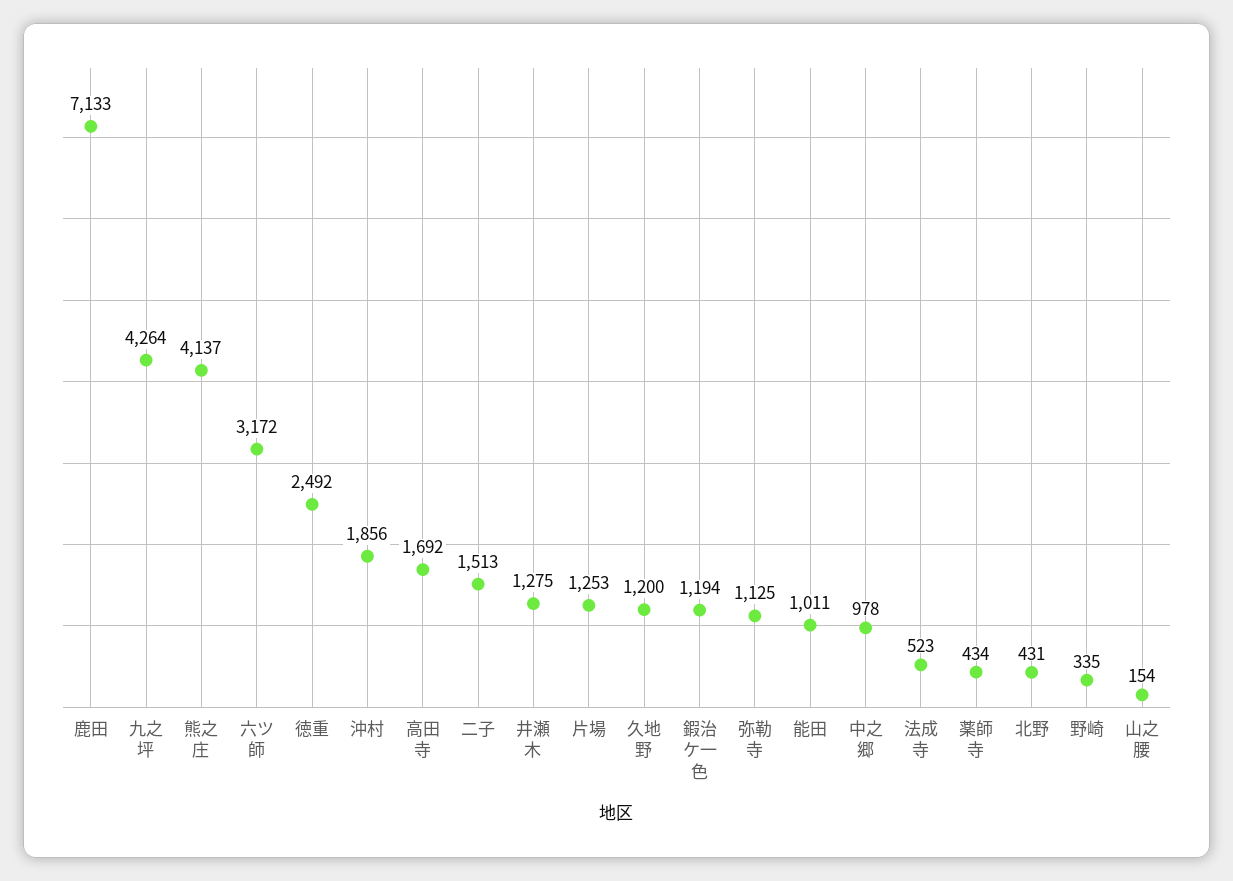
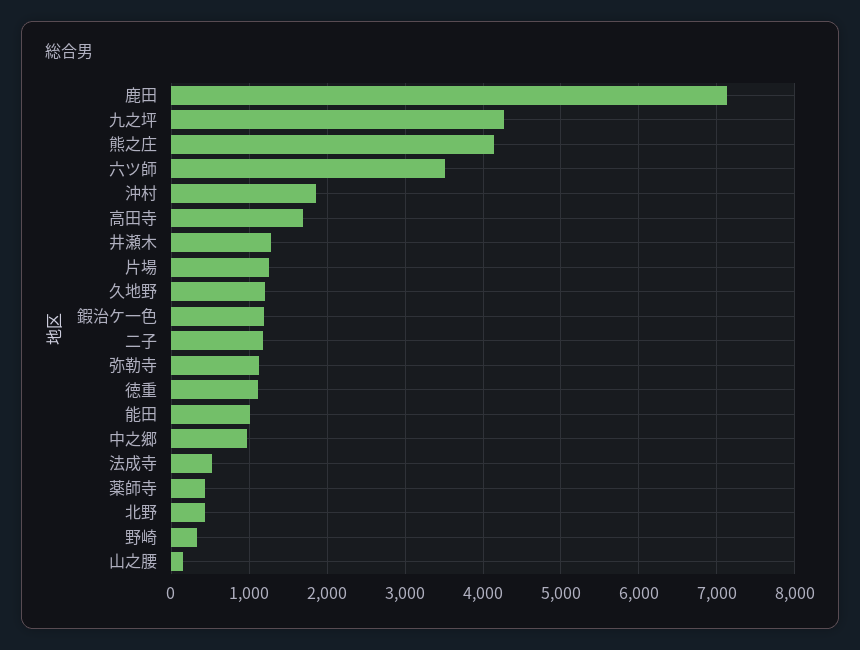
六ツ師: 3172 -> 3500
徳重: 2492 -> 1100
二子: 1513 -> 1200

